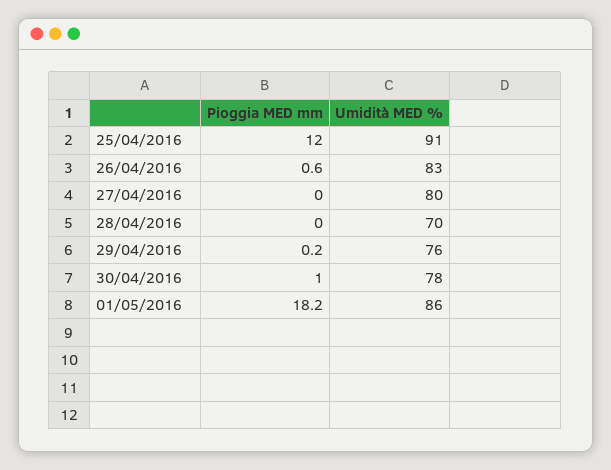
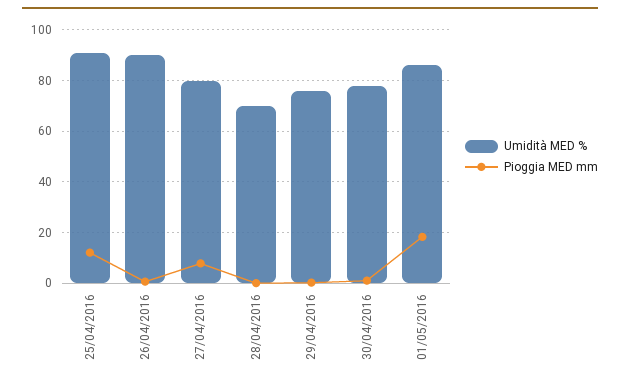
Umidità MED %, 26/04/2016: 83 -> 90
Pioggia MED mm, 27/04/2016: 0 -> 7.5

